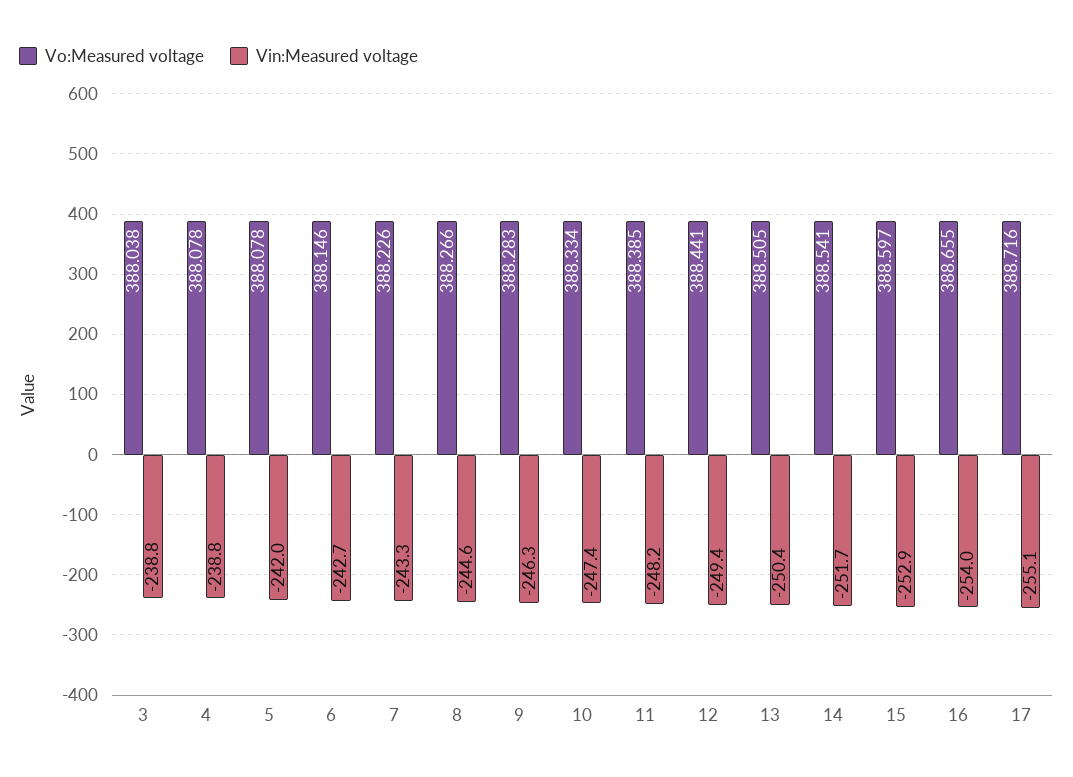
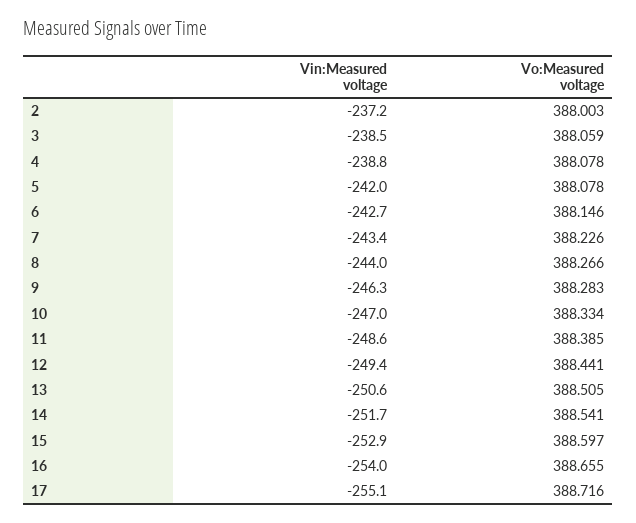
Vo:Measured voltage, 3: 388.038 -> 388.059
Vin:Measured voltage, 3: -238.8 -> -238.5
Vin:Measured voltage, 7: -243.3 -> -243.4
Vin:Measured voltage, 8: -244.6 -> -244
Vin:Measured voltage, 10: -247.4 -> -247
Vin:Measured voltage, 11: -248.2 -> -248.6
Vin:Measured voltage, 13: -250.4 -> -250.6
Vin:Measured voltage, 2: none -> -237.2
Vo:Measured voltage, 2: none -> 388.003

